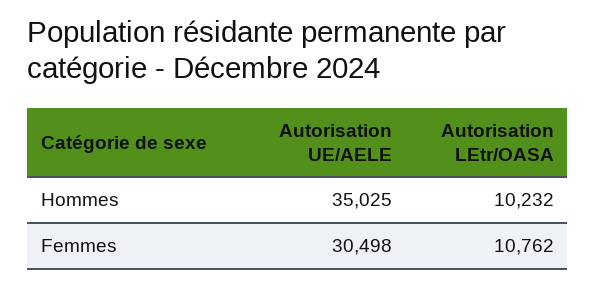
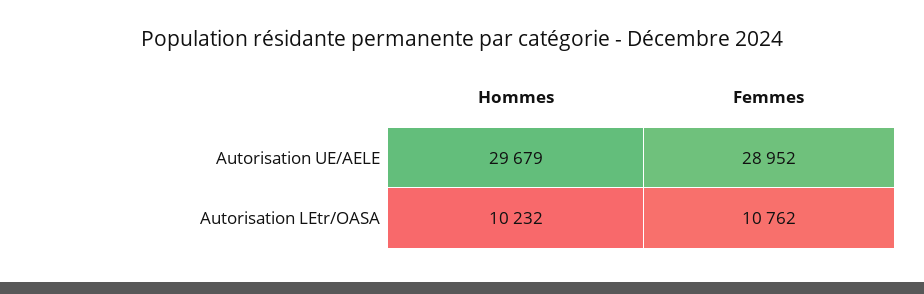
Autorisation UE/AELE, Hommes: 35025 -> 29679
Autorisation UE/AELE, Femmes: 30498 -> 28952

